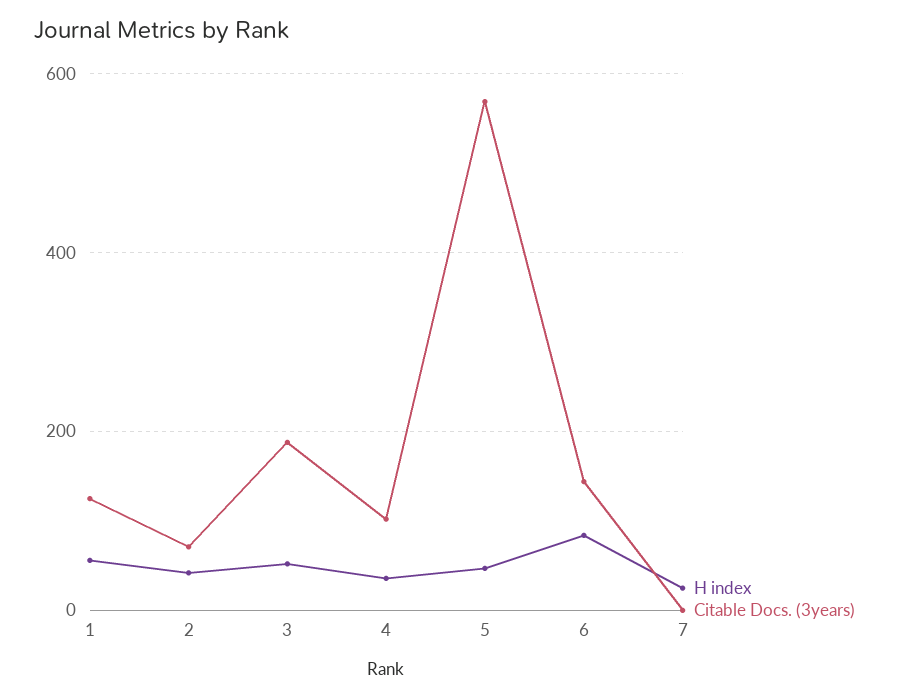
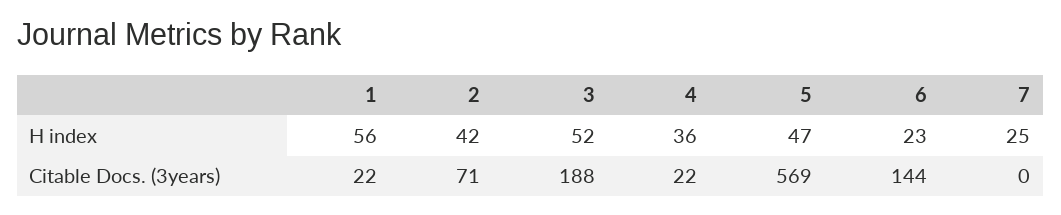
Citable Docs. (3years), 1: 120 -> 22
Citable Docs. (3years), 4: 100 -> 22
H index, 6: 80 -> 23

